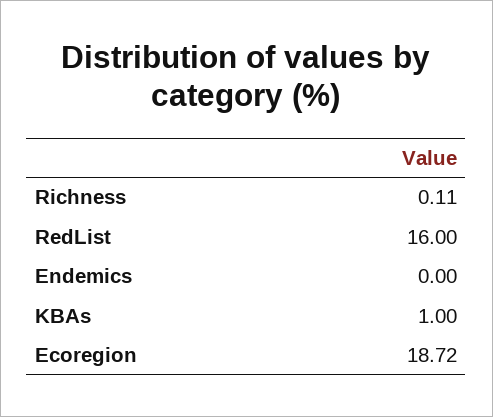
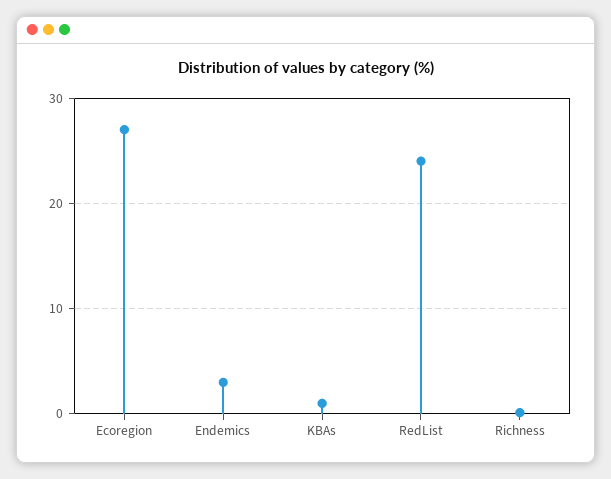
RedList: 16 -> 24
Endemics: 0 -> 3
Ecoregion: 18.72 -> 27

